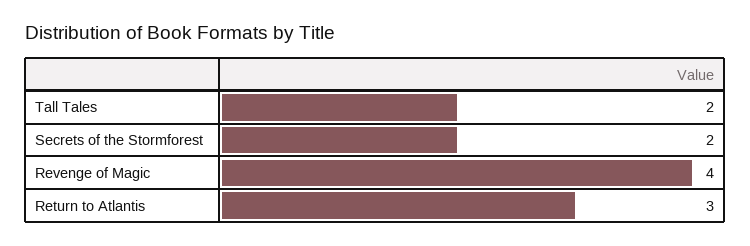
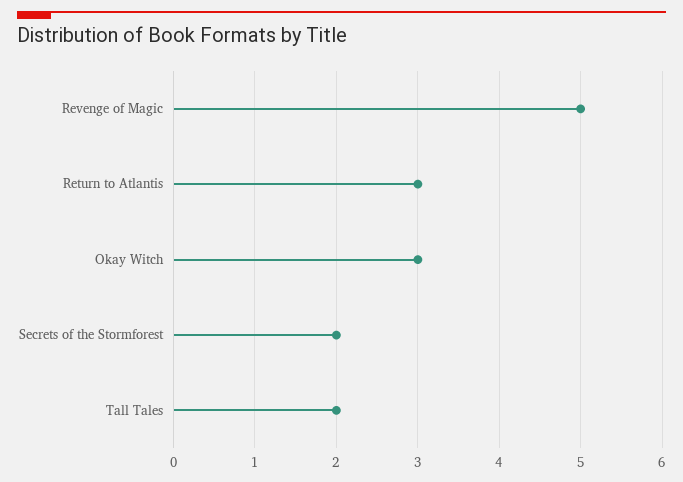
Revenge of Magic: 4 -> 5
Okay Witch: none -> 3

